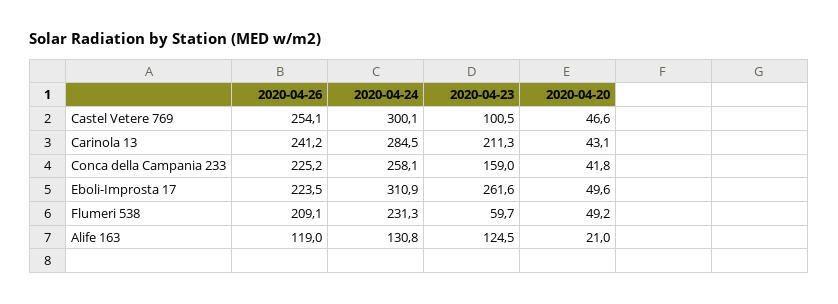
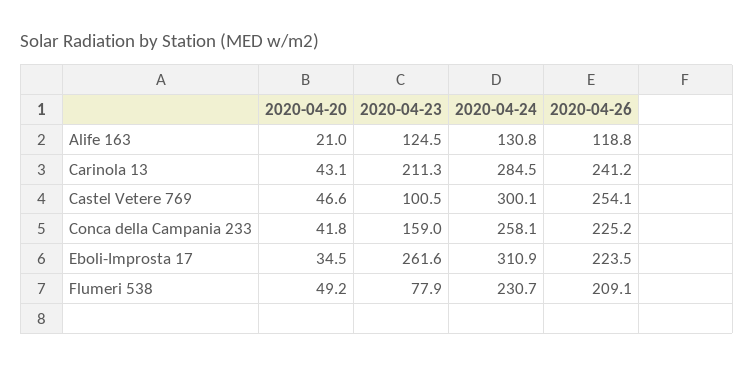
2020-04-20, Eboli-Improsta 17: 49.6 -> 34.5
2020-04-24, Flumeri 538: 231.3 -> 230.7
2020-04-23, Flumeri 538: 59.7 -> 77.9
2020-04-26, Alife 163: 119 -> 118.8

